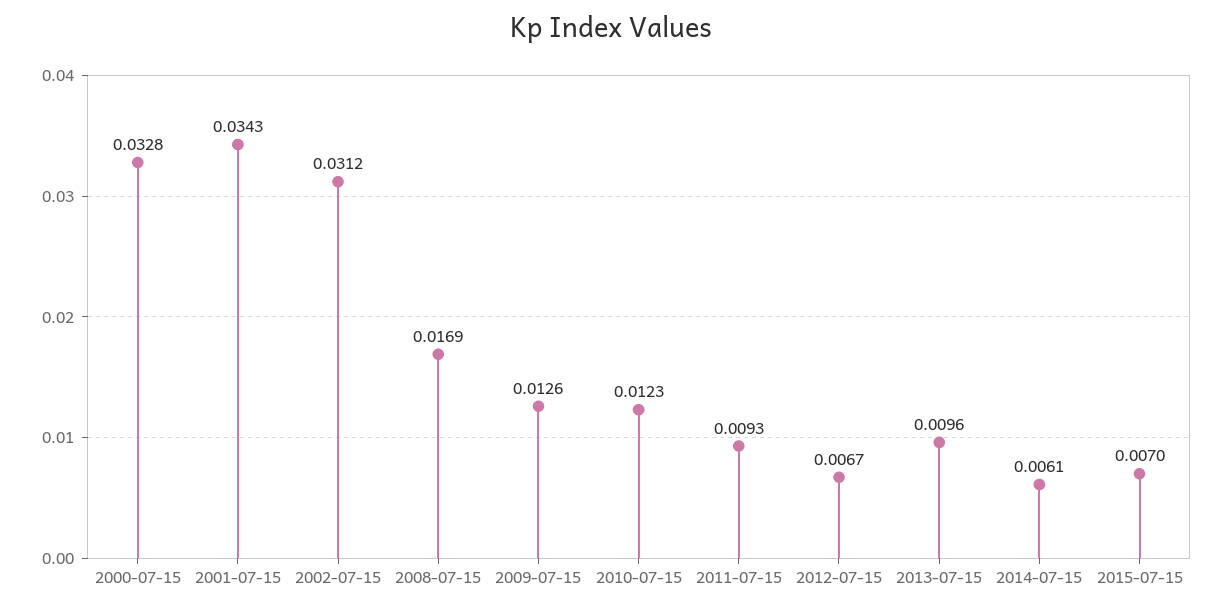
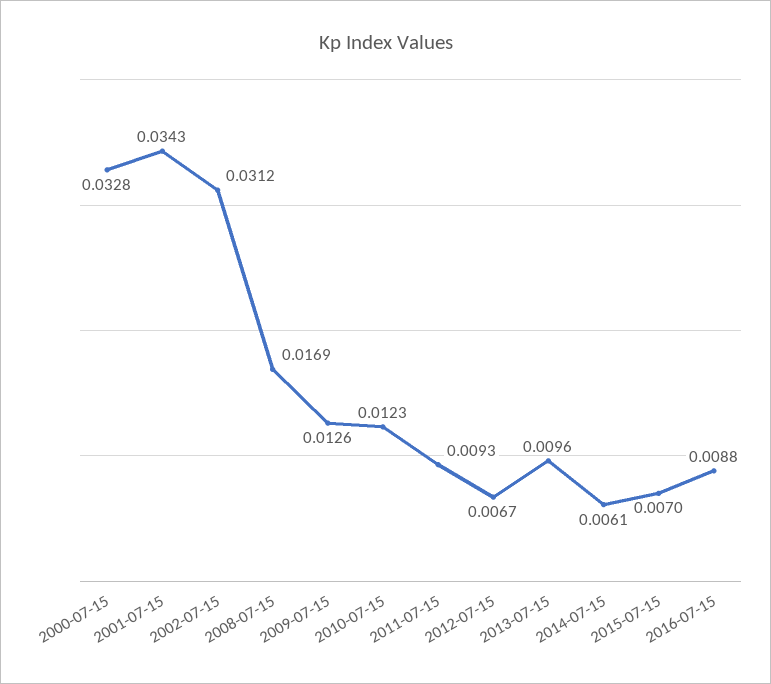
2016-07-15: none -> 0.0088

